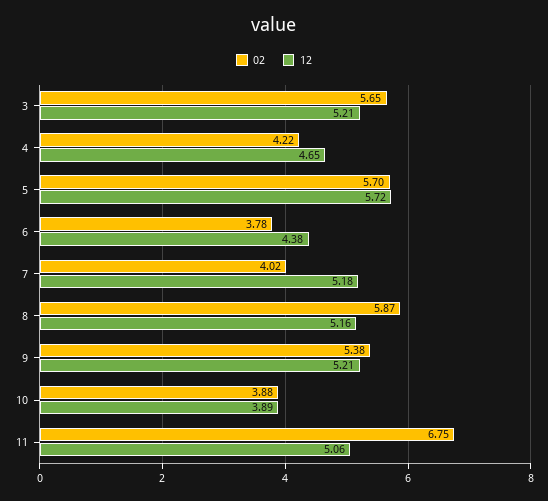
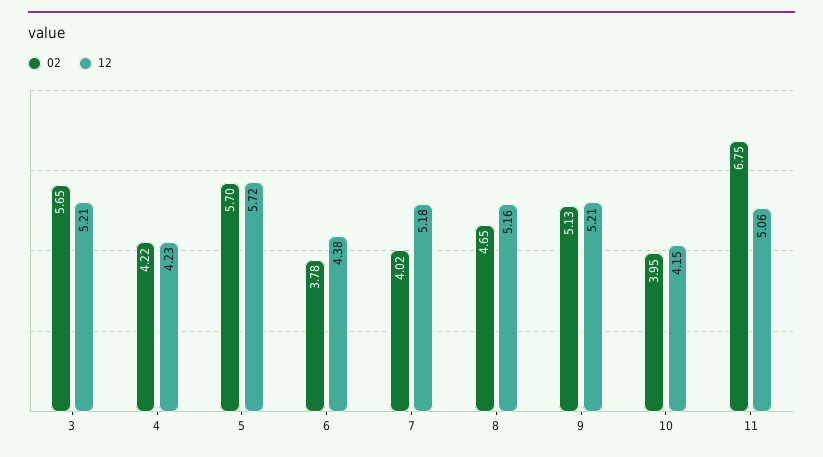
12, 4: 4.65 -> 4.23
02, 8: 5.87 -> 4.65
02, 9: 5.38 -> 5.13
02, 10: 3.88 -> 3.95
12, 10: 3.89 -> 4.15

